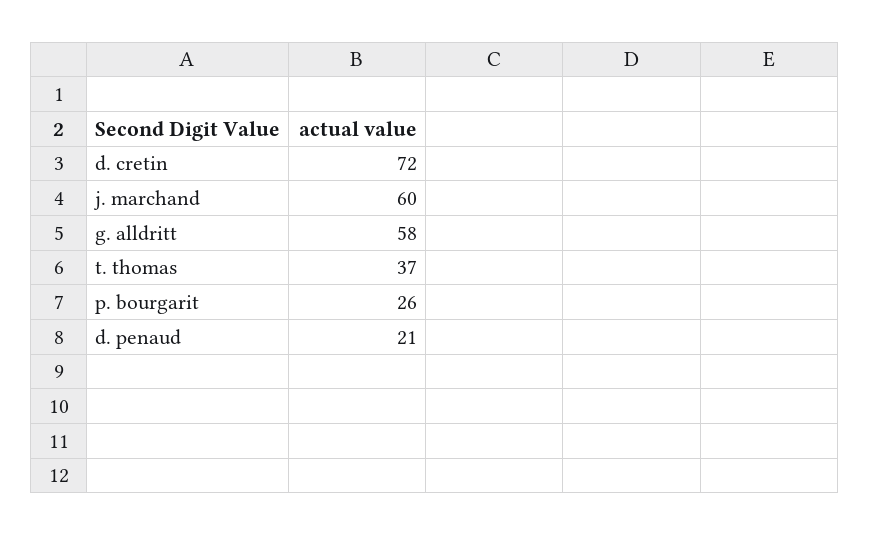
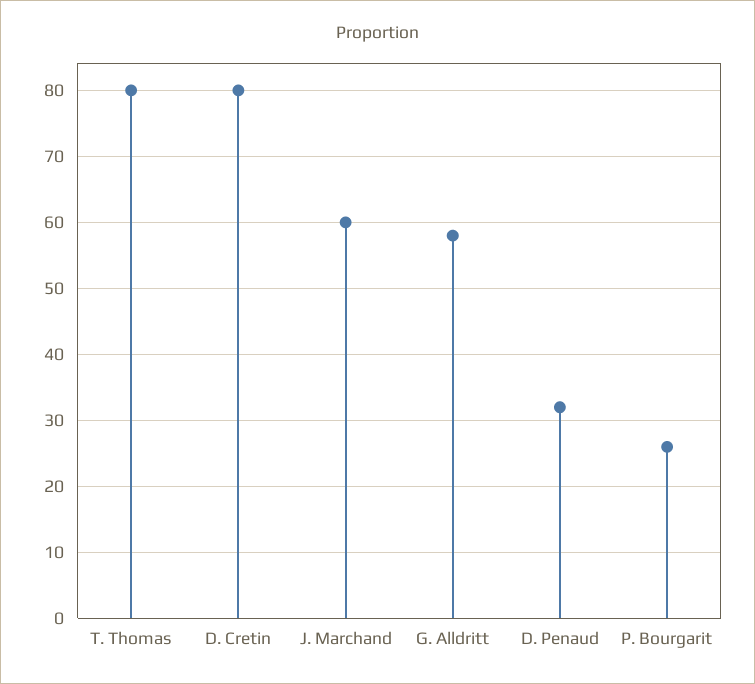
d. cretin: 72 -> 80
t. thomas: 37 -> 80
d. penaud: 21 -> 32

